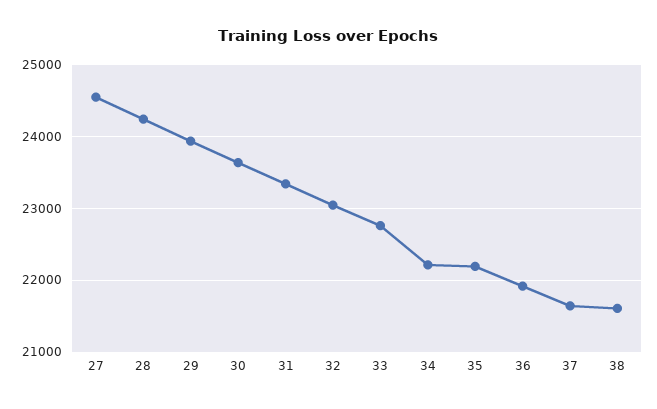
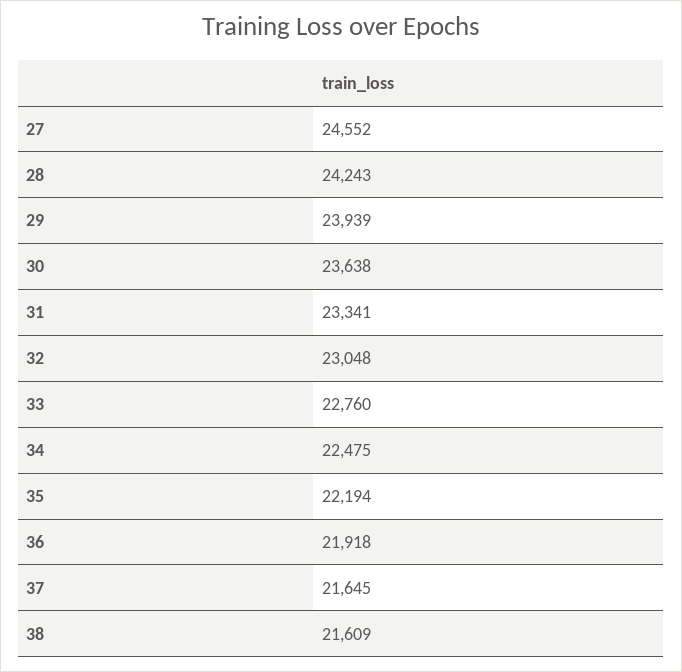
34: 22200 -> 22475

